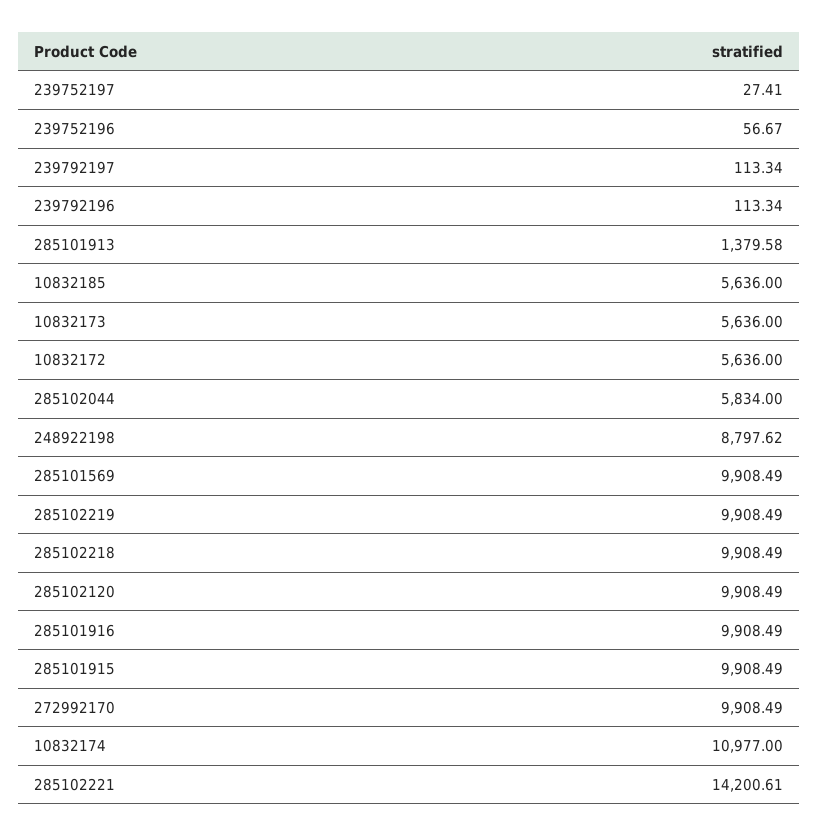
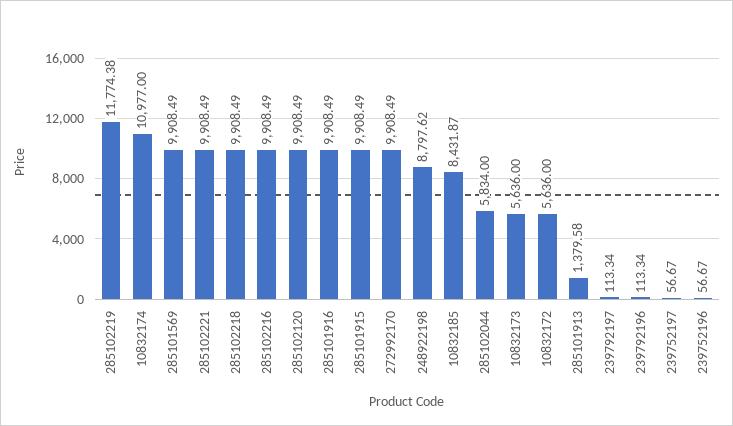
239752197: 27.41 -> 56.67
10832185: 5636 -> 8431.87
285102219: 9908.49 -> 11774.38
285102221: 14200.61 -> 9908.49
285102216: none -> 9908.49

